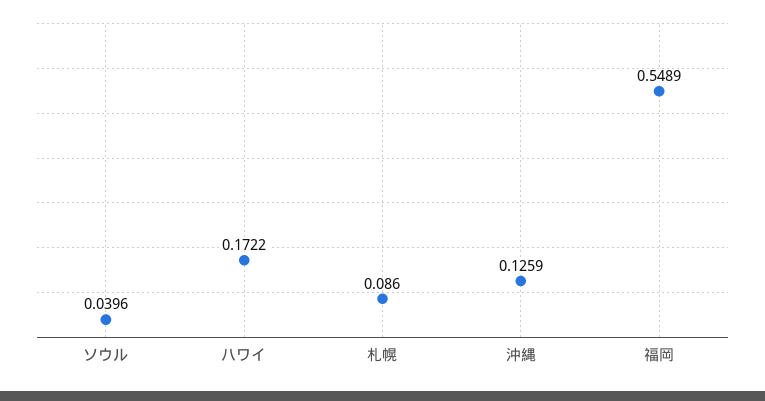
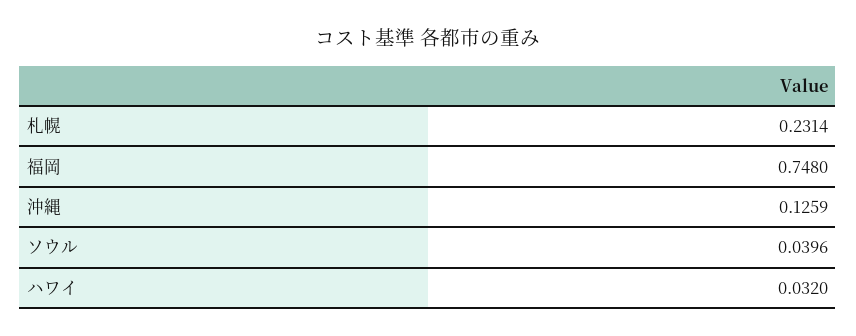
ハワイ: 0.1722 -> 0.032
札幌: 0.086 -> 0.2314
福岡: 0.5489 -> 0.748

